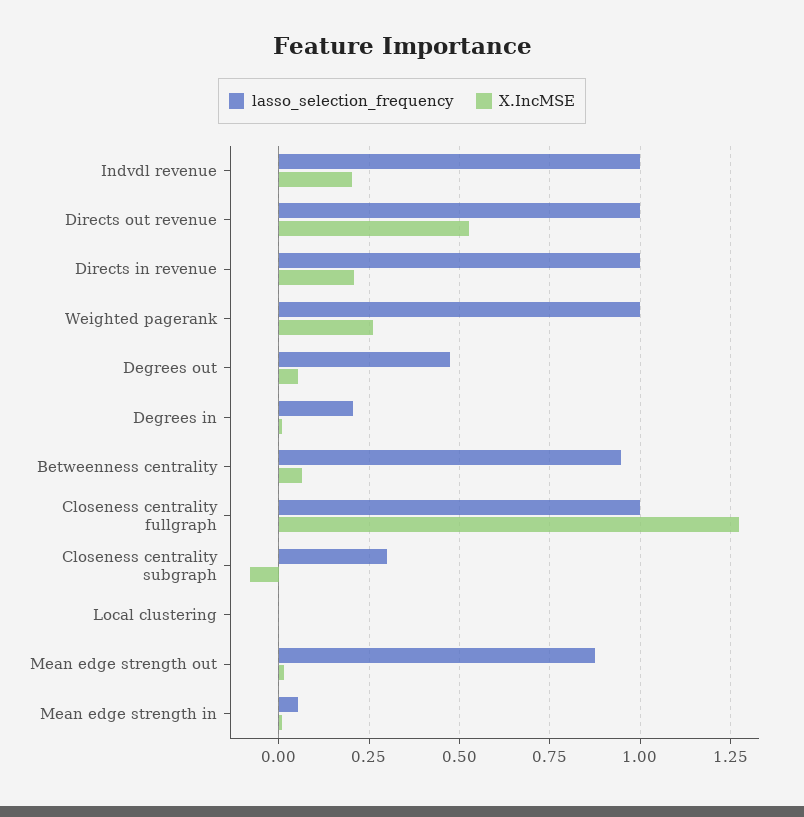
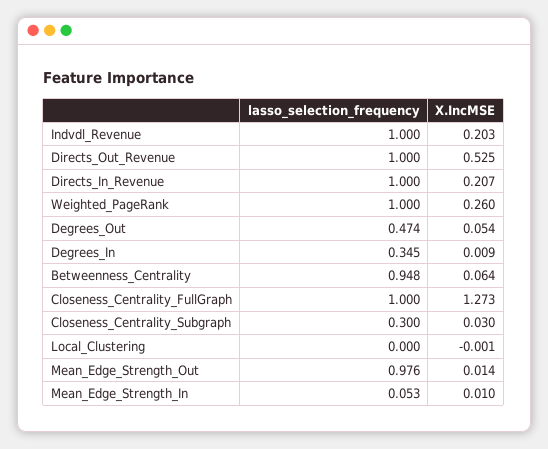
lasso_selection_frequency, Degrees in: 0.2 -> 0.345
X.IncMSE, Closeness centrality subgraph: -0.075 -> 0.03
lasso_selection_frequency, Mean edge strength out: 0.875 -> 0.976

